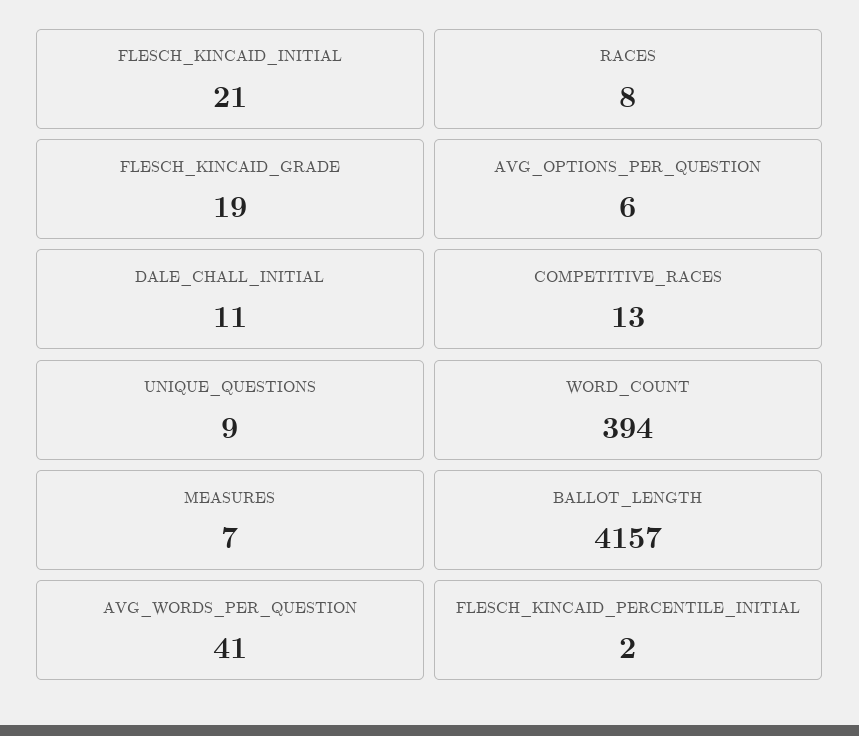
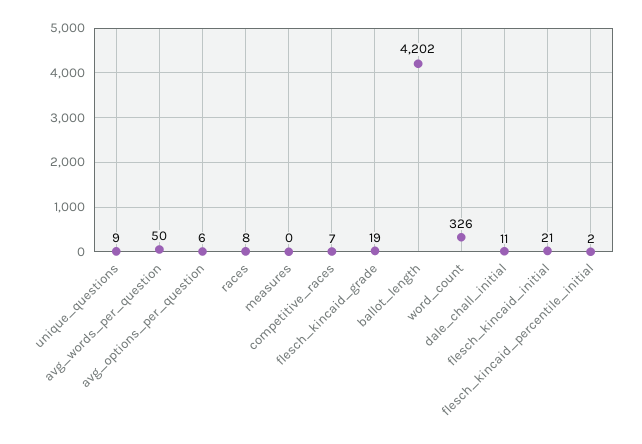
COMPETITIVE_RACES: 13 -> 7
WORD_COUNT: 394 -> 326
MEASURES: 7 -> 0
BALLOT_LENGTH: 4157 -> 4202
AVG_WORDS_PER_QUESTION: 41 -> 50

